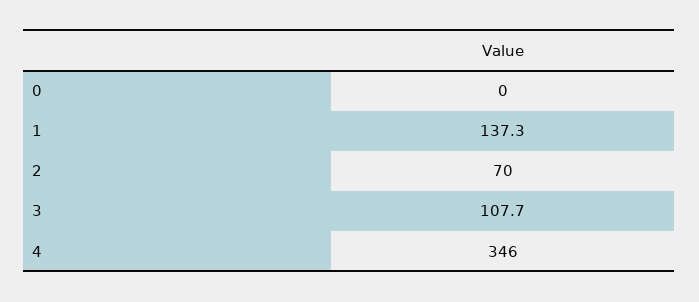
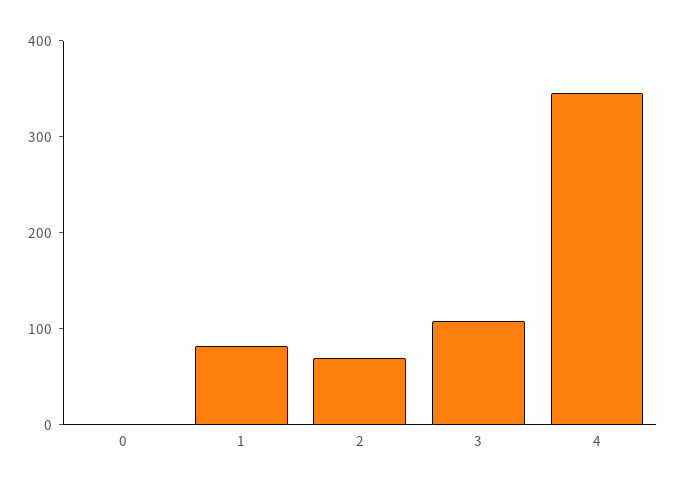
1: 137.3 -> 80

